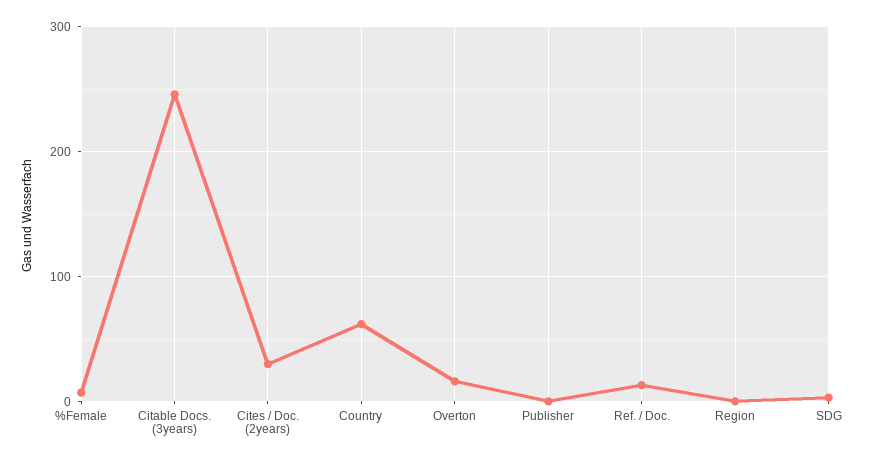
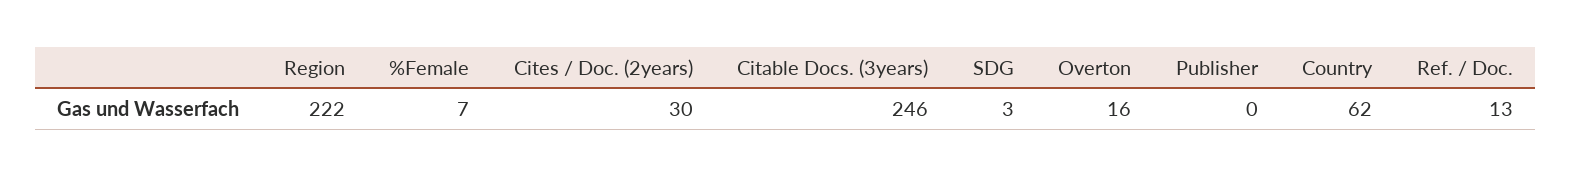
Region: 0 -> 222

